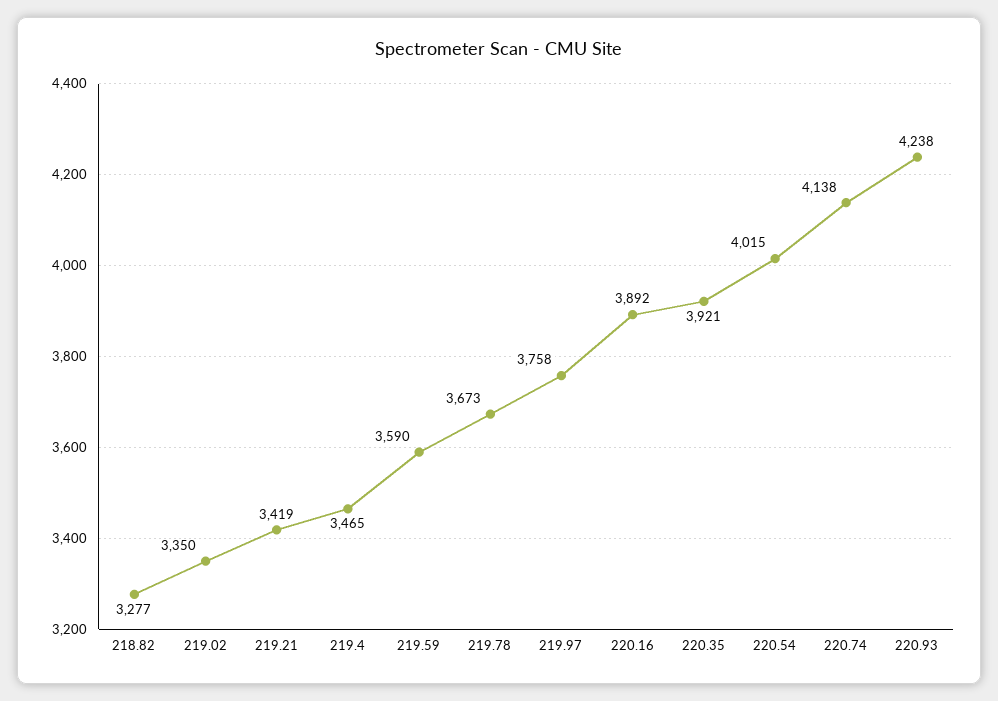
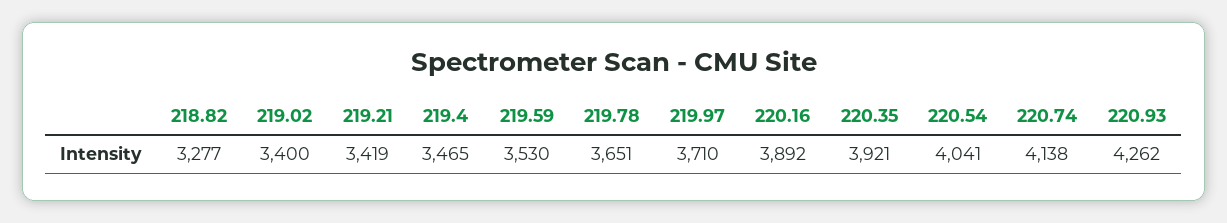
219.02: 3350 -> 3400
219.59: 3590 -> 3530
219.78: 3673 -> 3651
219.97: 3758 -> 3710
220.54: 4015 -> 4041
220.93: 4238 -> 4262

